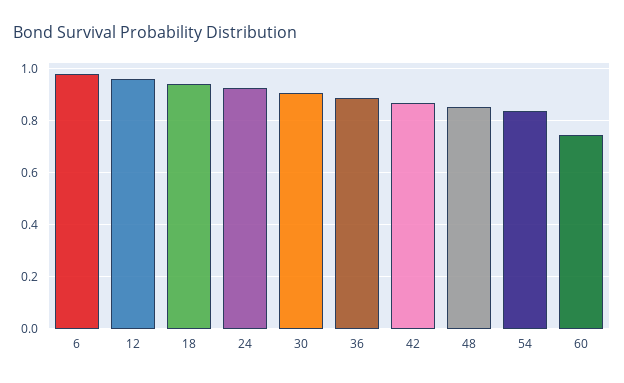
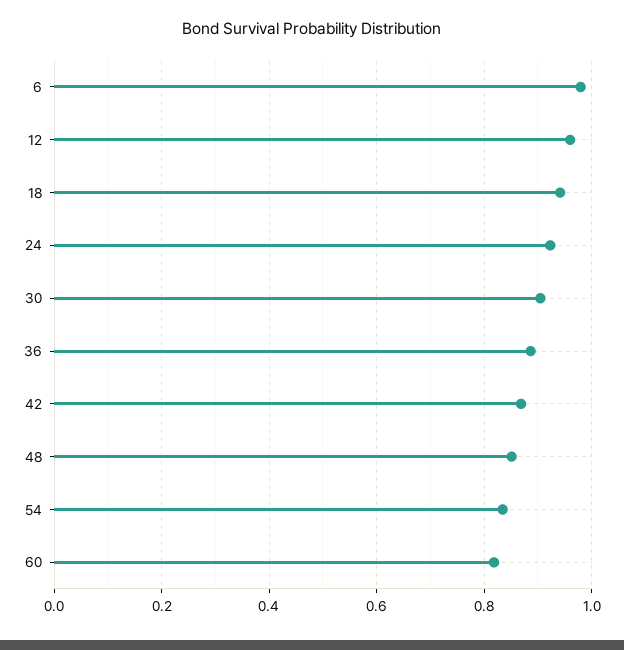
60: 0.75 -> 0.82

